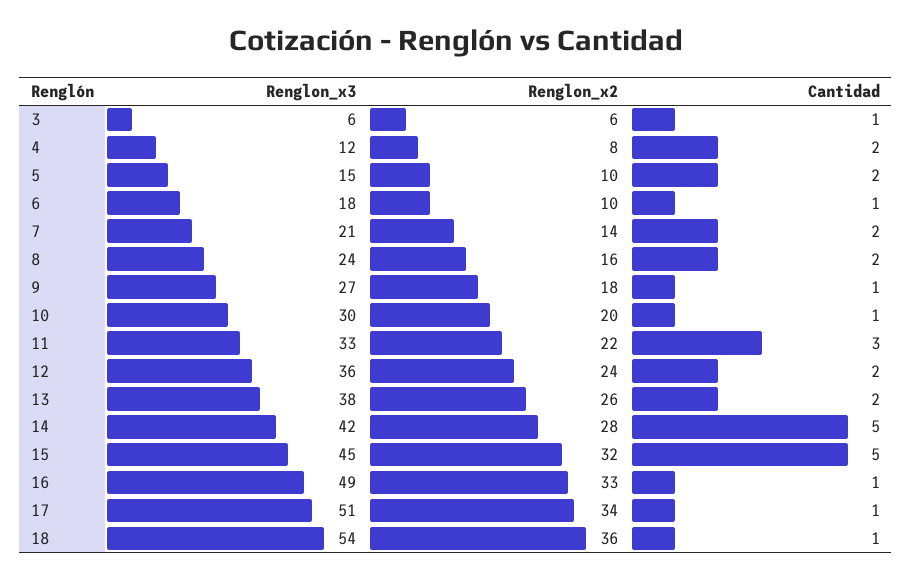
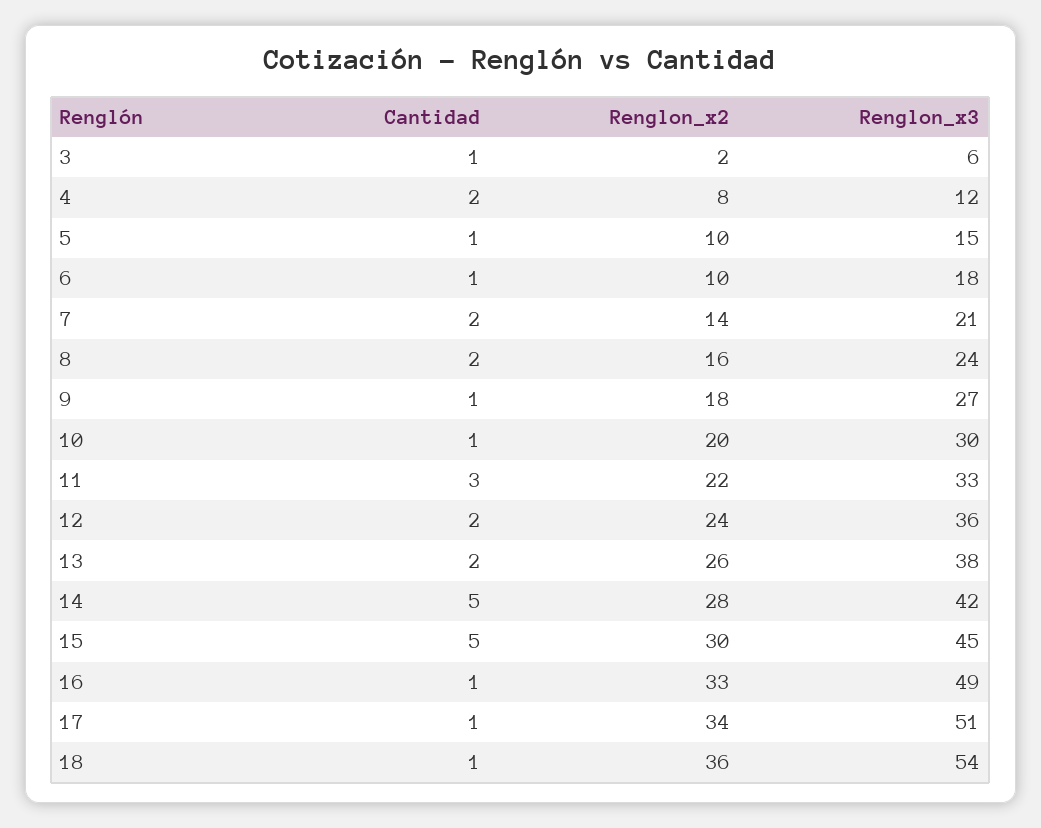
Renglon_x2, 3: 6 -> 2
Cantidad, 5: 2 -> 1
Renglon_x2, 15: 32 -> 30

